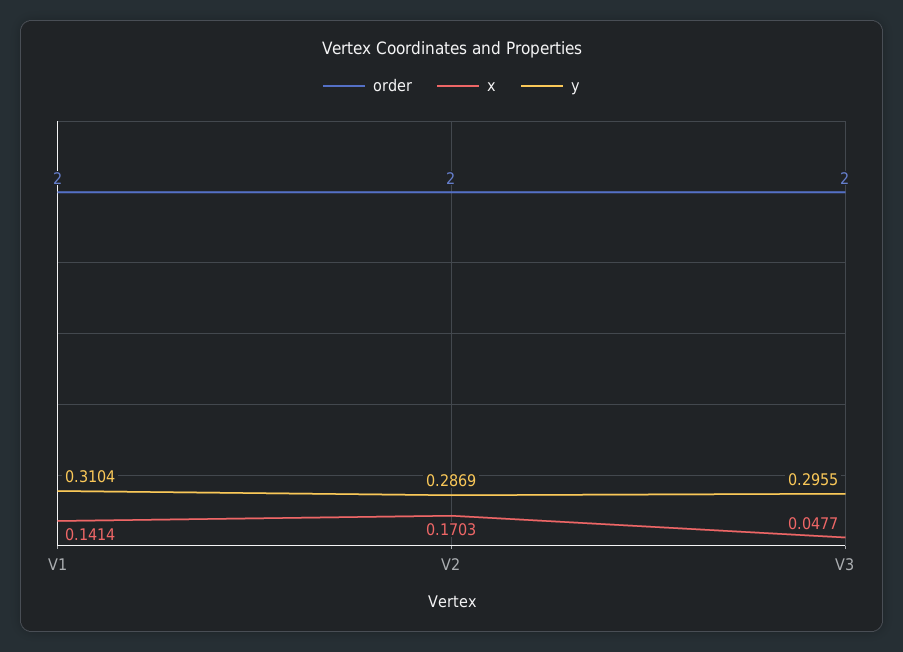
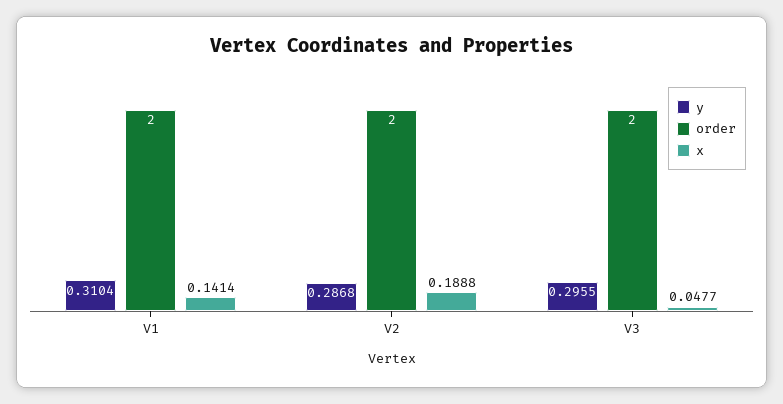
x, V2: 0.1703 -> 0.1888
y, V2: 0.2869 -> 0.2868

